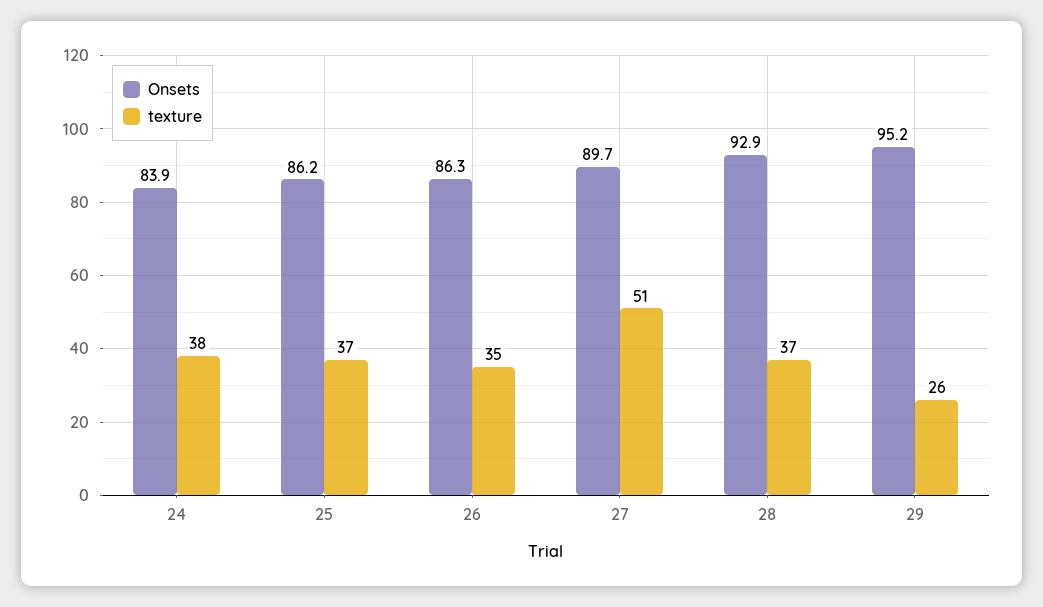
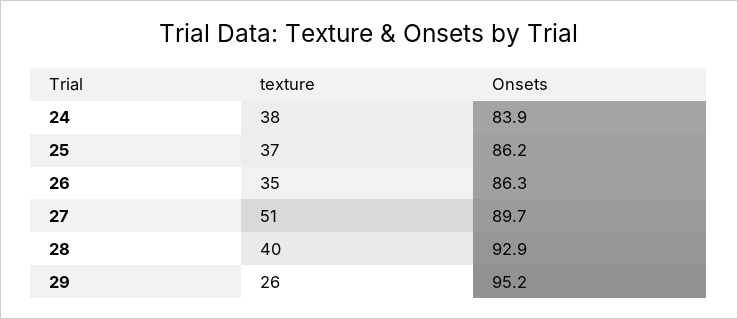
texture, 28: 37 -> 40

